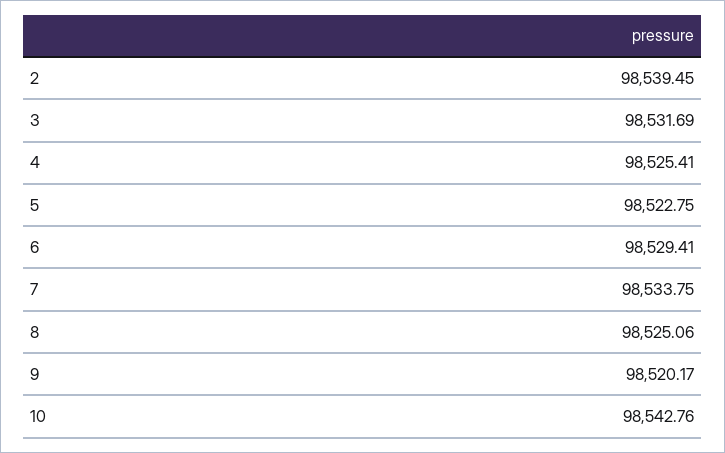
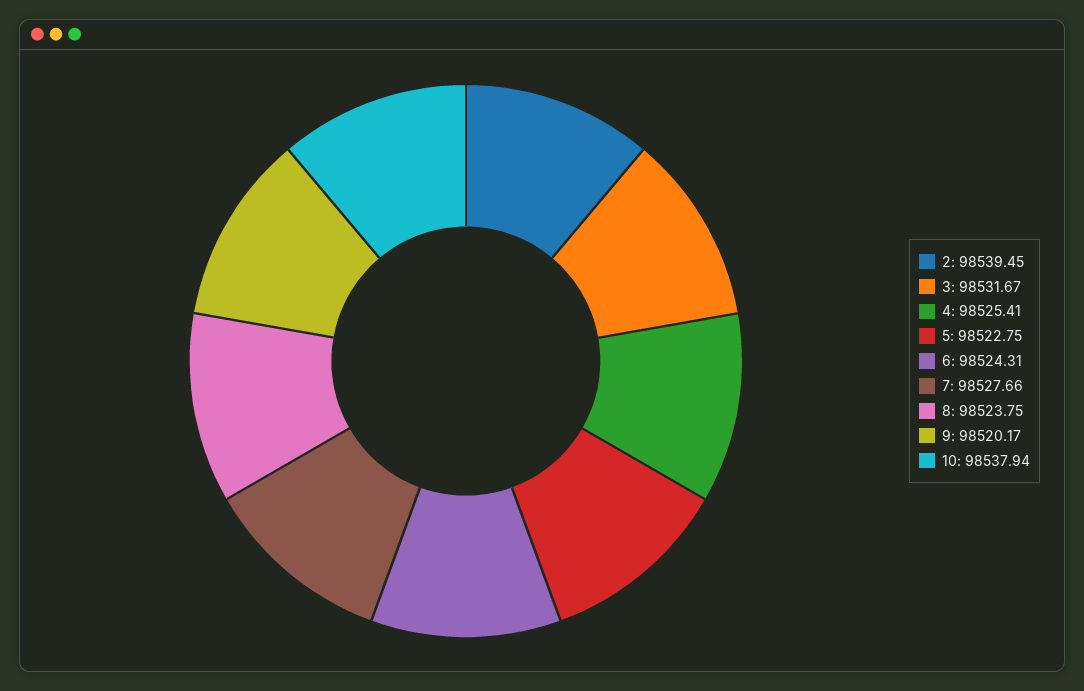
3: 98531.69 -> 98531.67
6: 98529.41 -> 98524.31
7: 98533.75 -> 98527.66
8: 98525.06 -> 98523.75
10: 98542.76 -> 98537.94

